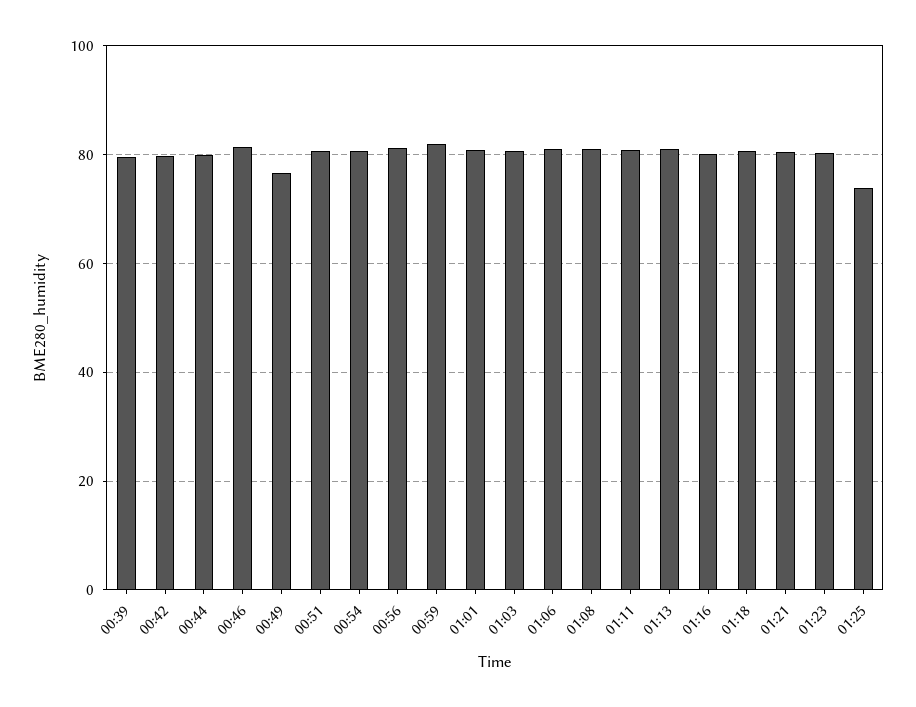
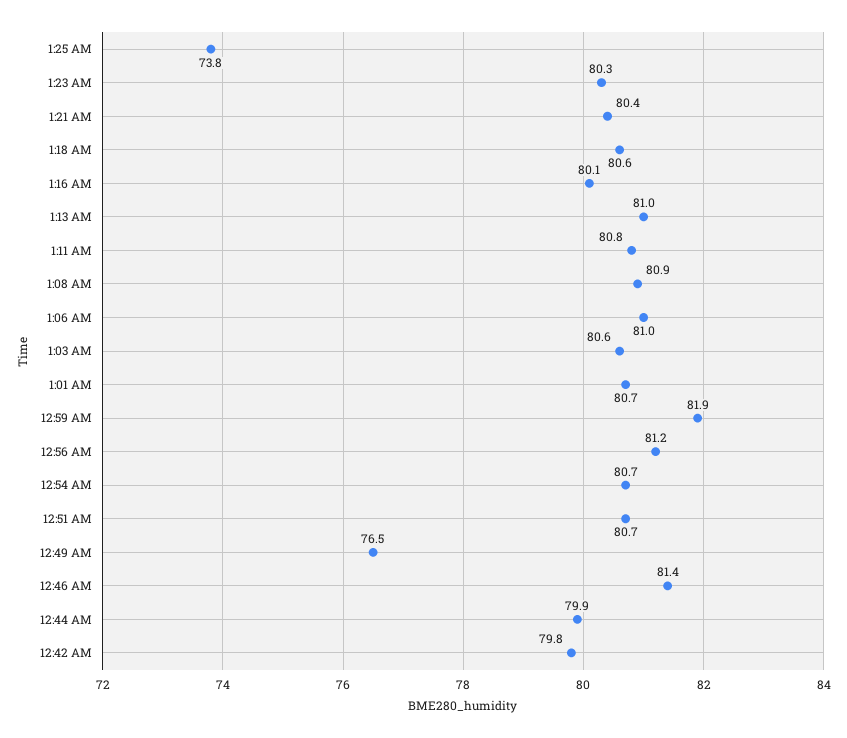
00:39: 80 -> none

